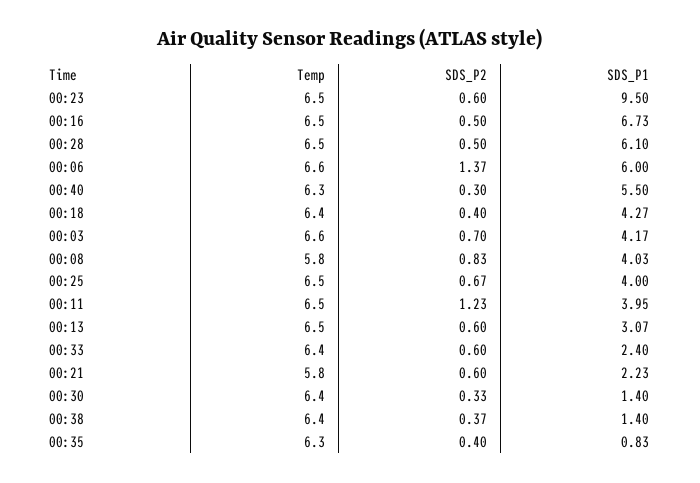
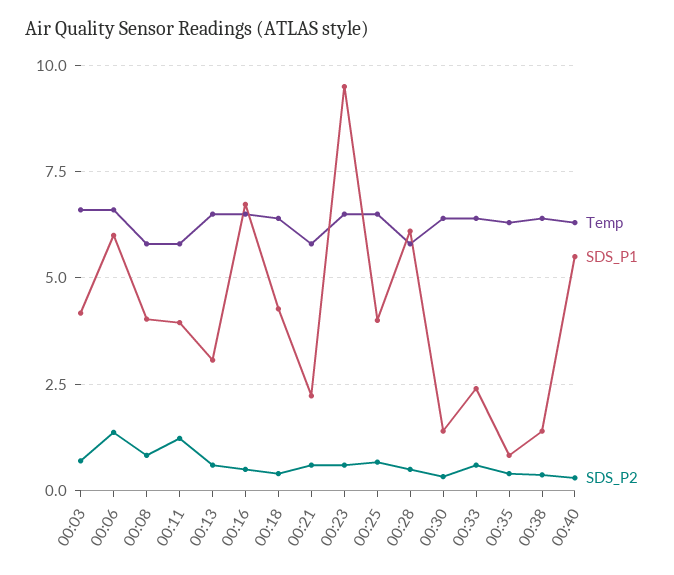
Temp, 00:28: 6.5 -> 5.75
Temp, 00:11: 6.5 -> 5.75

